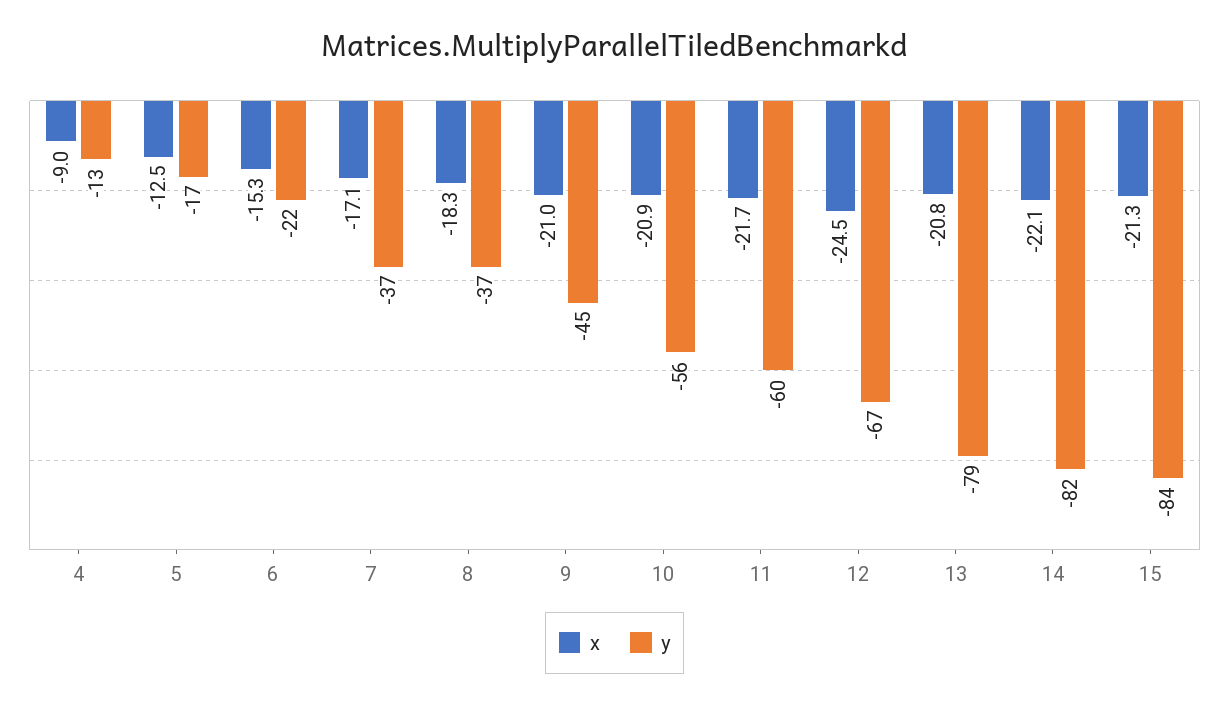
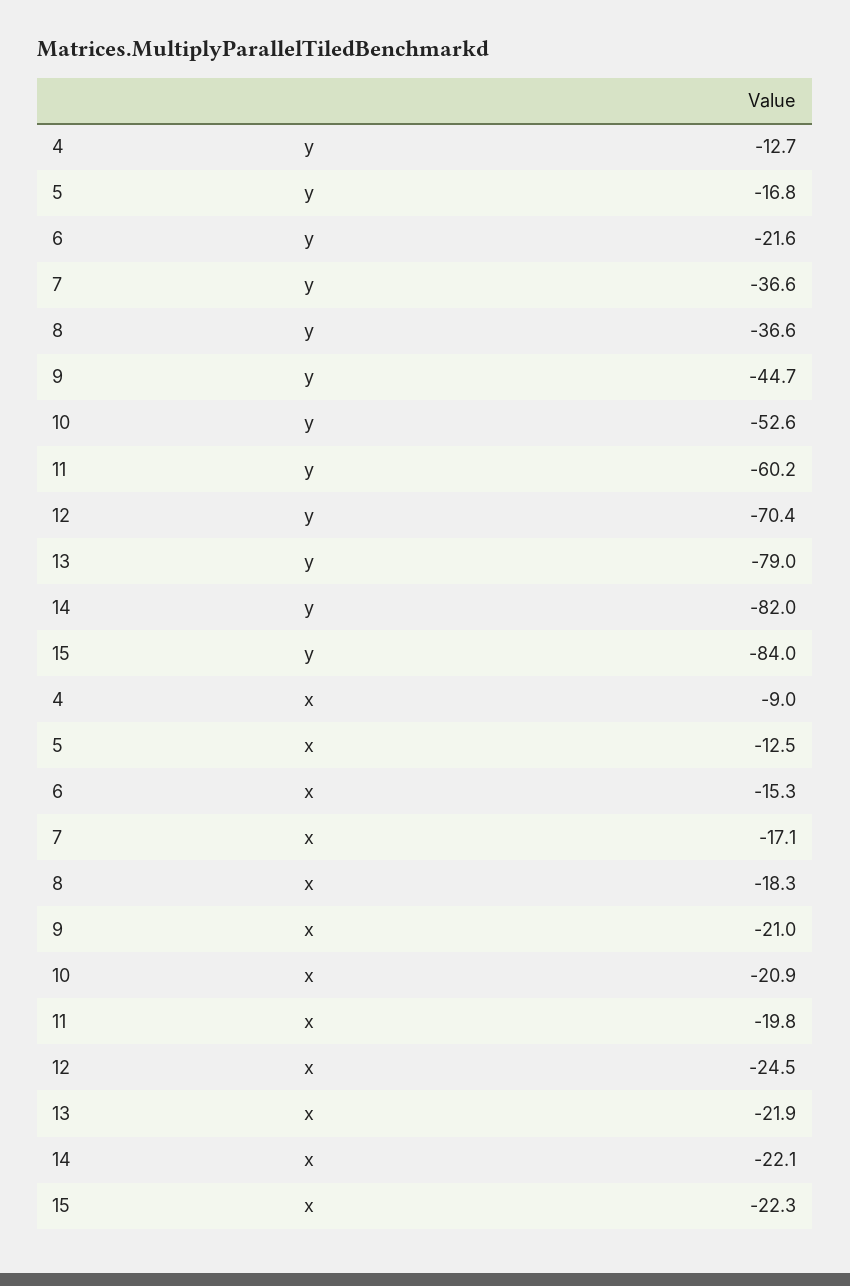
y, 10: -56 -> -52.6
x, 11: -21.7 -> -19.8
y, 12: -67 -> -70.4
x, 13: -20.8 -> -21.9
x, 15: -21.3 -> -22.3

